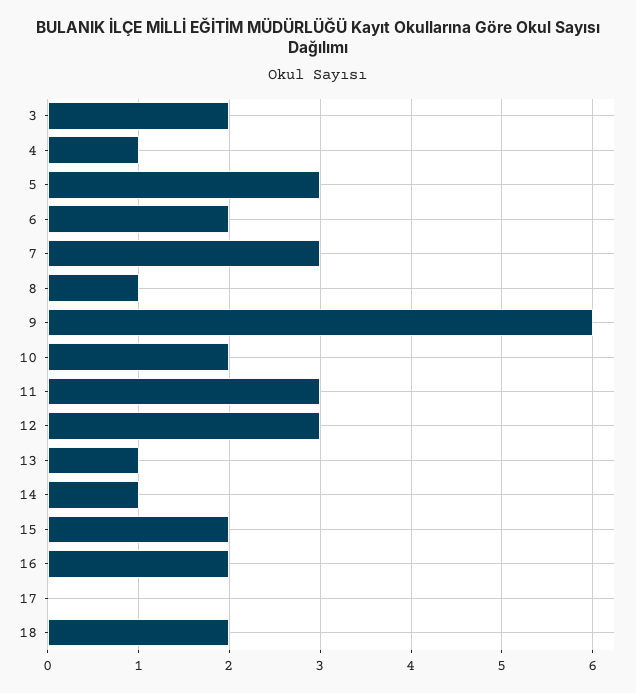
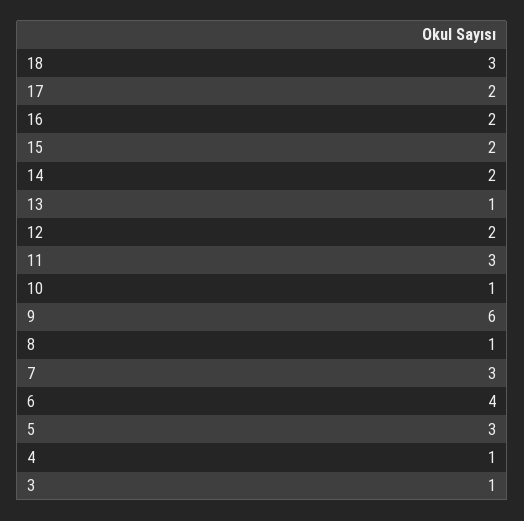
3: 2 -> 1
6: 2 -> 4
10: 2 -> 1
12: 3 -> 2
14: 1 -> 2
17: 0 -> 2
18: 2 -> 3

